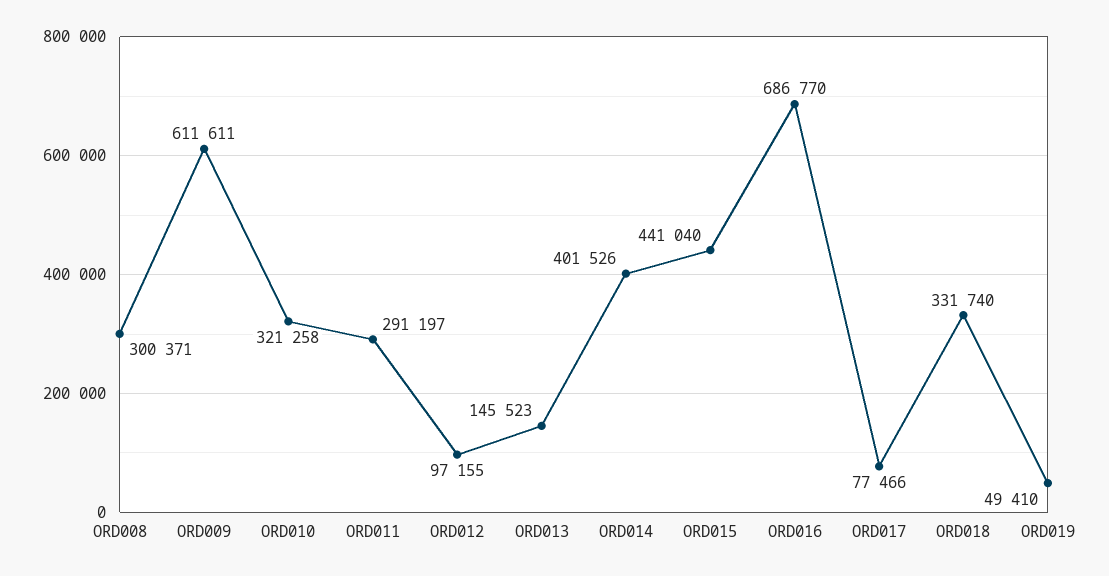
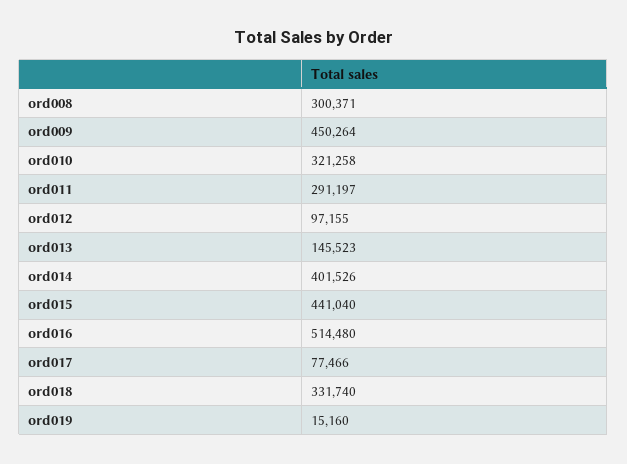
ORD009: 611611 -> 450264
ORD016: 686770 -> 514480
ORD019: 49410 -> 15160

